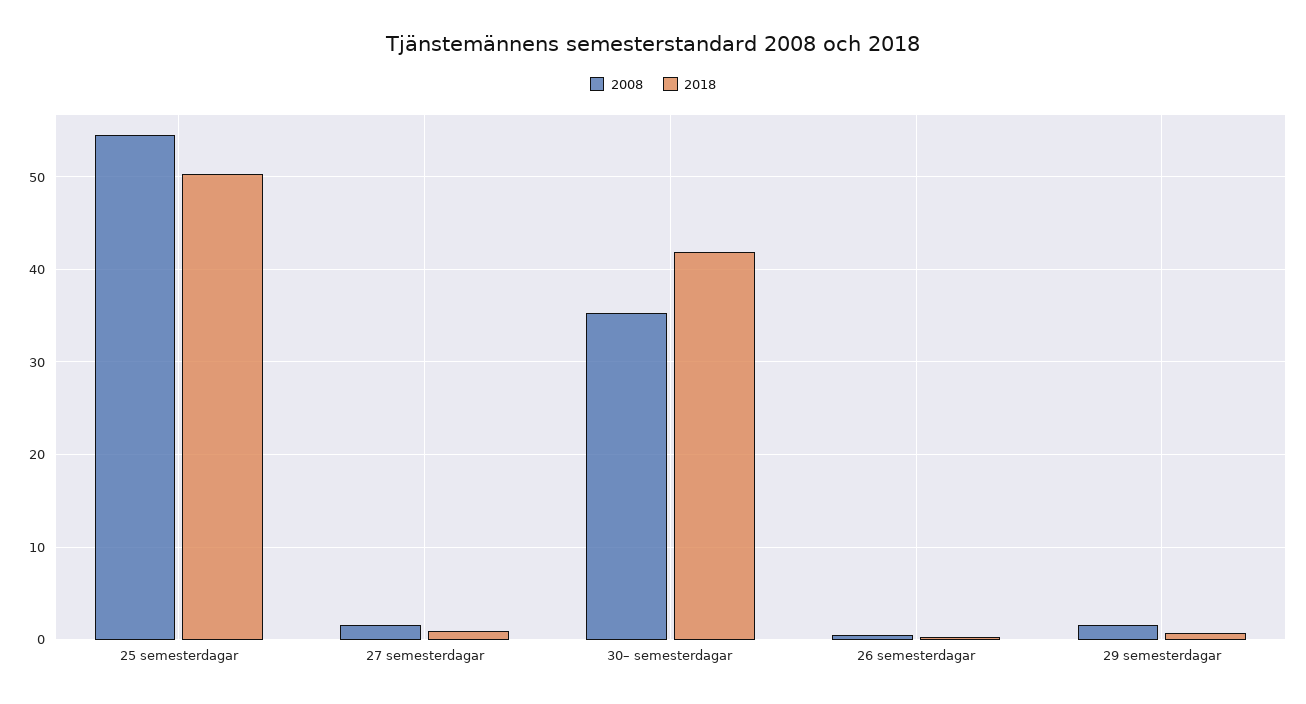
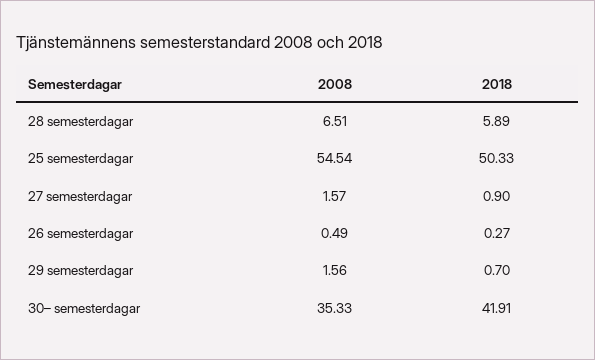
2008, 28 semesterdagar: none -> 6.51
2018, 28 semesterdagar: none -> 5.89

